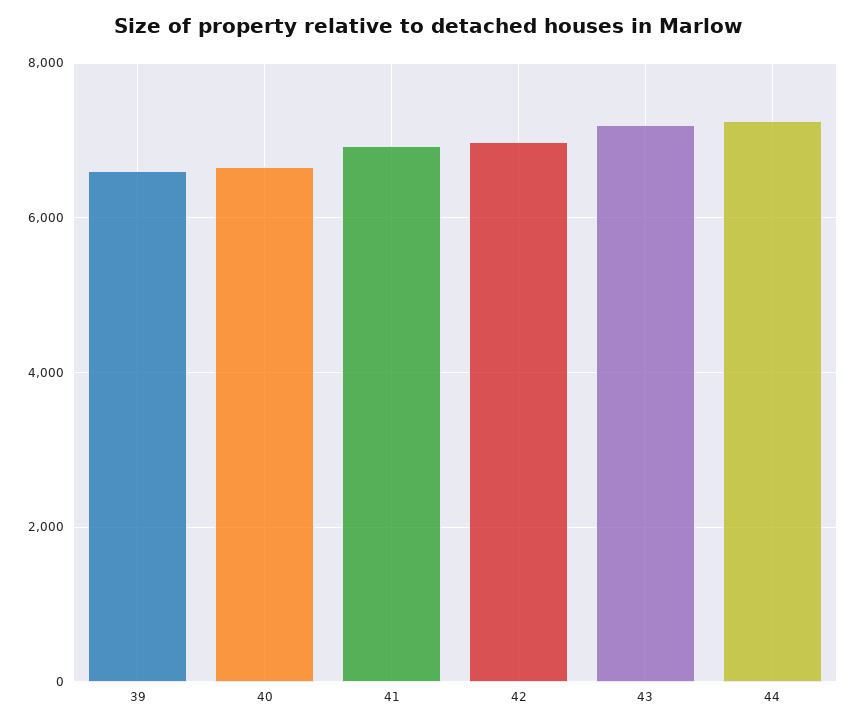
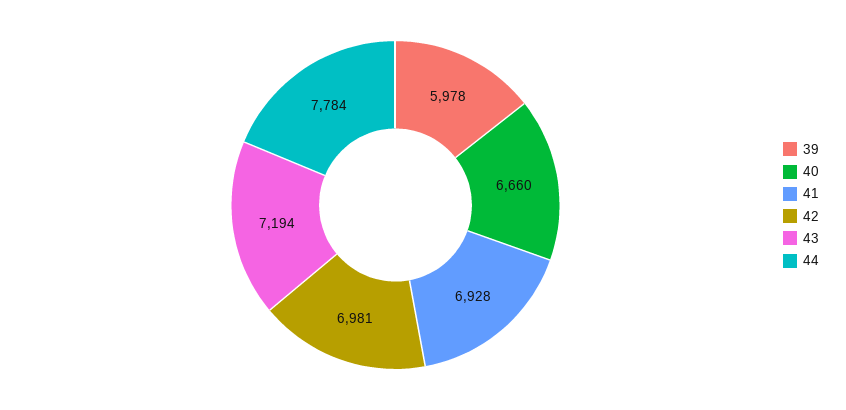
39: 6600 -> 5978
44: 7200 -> 7784

